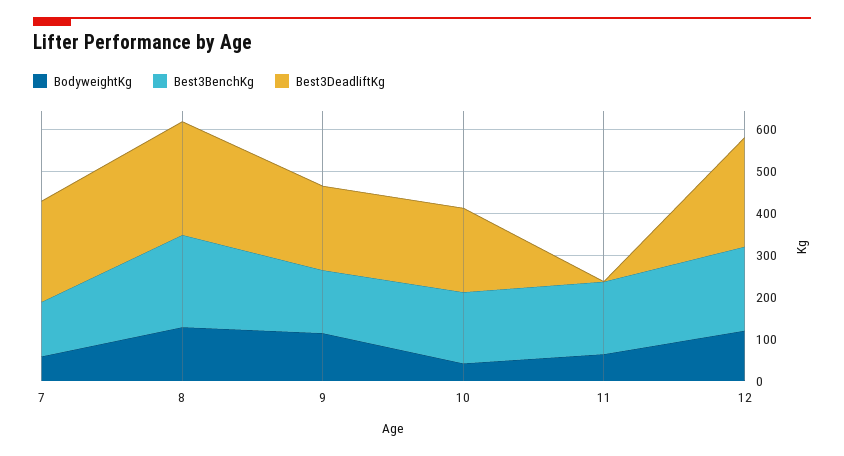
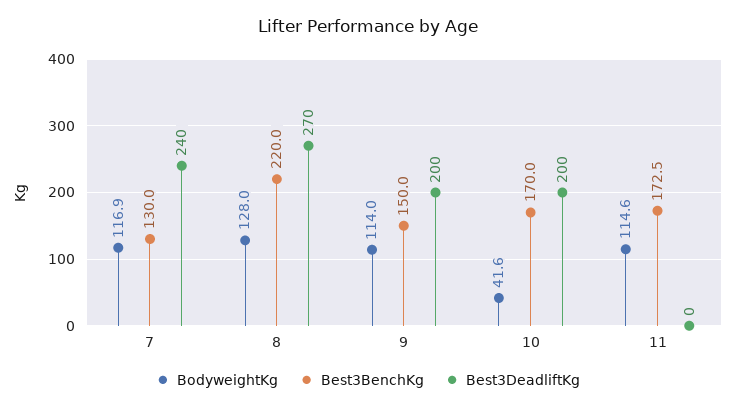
BodyweightKg, 7: 60 -> 116.9
BodyweightKg, 11: 60 -> 114.6
BodyweightKg, 12: 120 -> none
Best3BenchKg, 12: 200 -> none
Best3DeadliftKg, 12: 260 -> none

